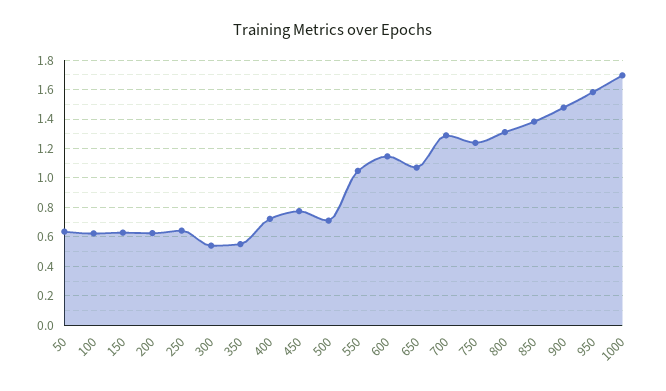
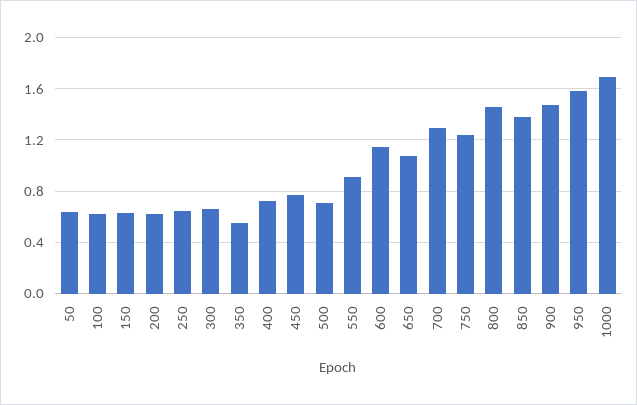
300: 0.55 -> 0.65
550: 1.05 -> 0.9
800: 1.3 -> 1.45

